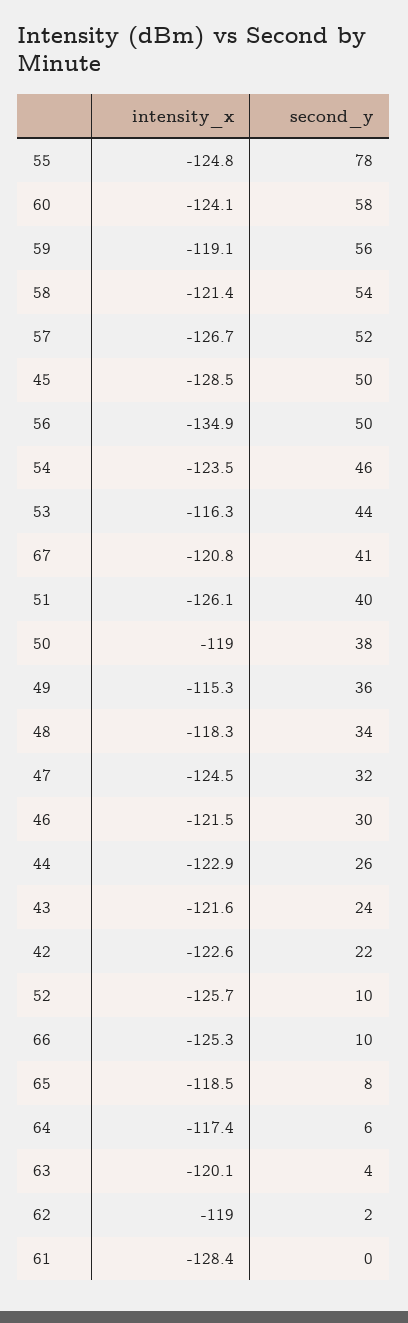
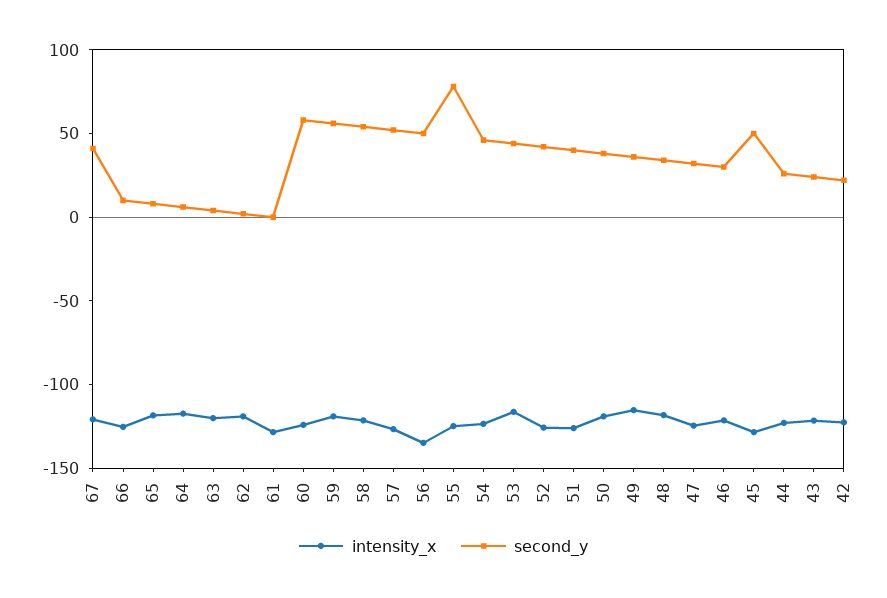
second_y, 52: 10 -> 40

